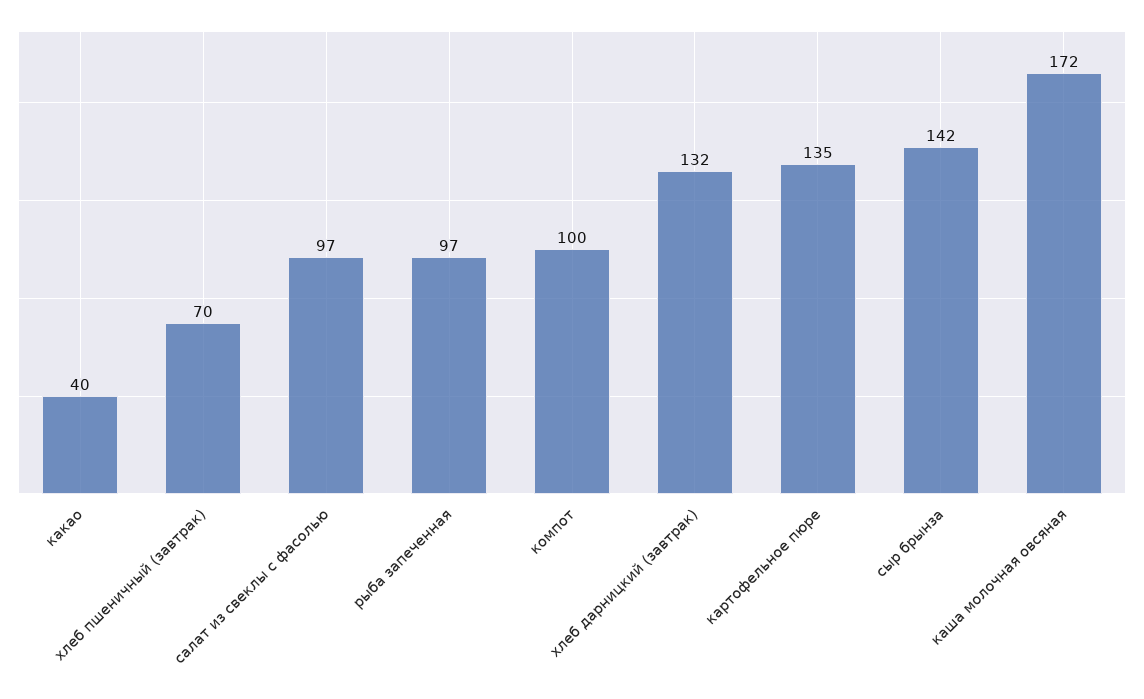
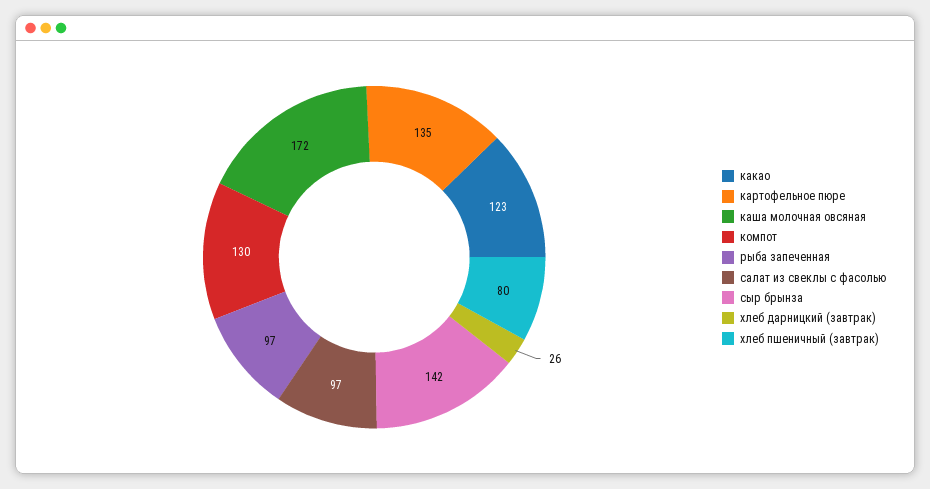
какао: 40 -> 123
хлеб пшеничный (завтрак): 70 -> 80
компот: 100 -> 130
хлеб дарницкий (завтрак): 132 -> 26

